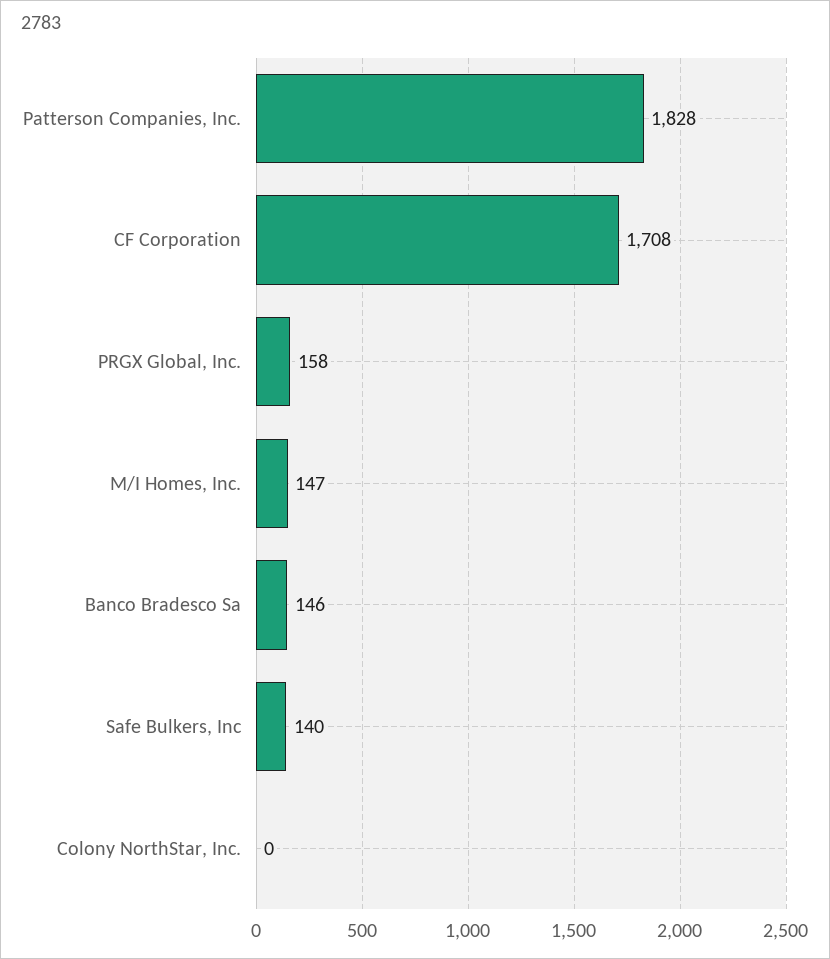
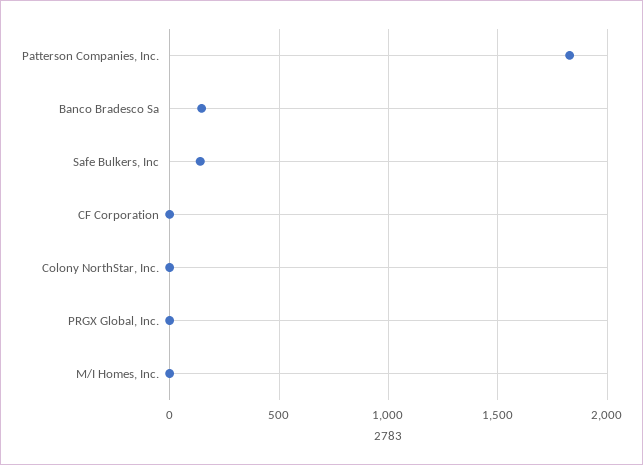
CF Corporation: 1708 -> 0
PRGX Global, Inc.: 158 -> 0
M/I Homes, Inc.: 147 -> 0

